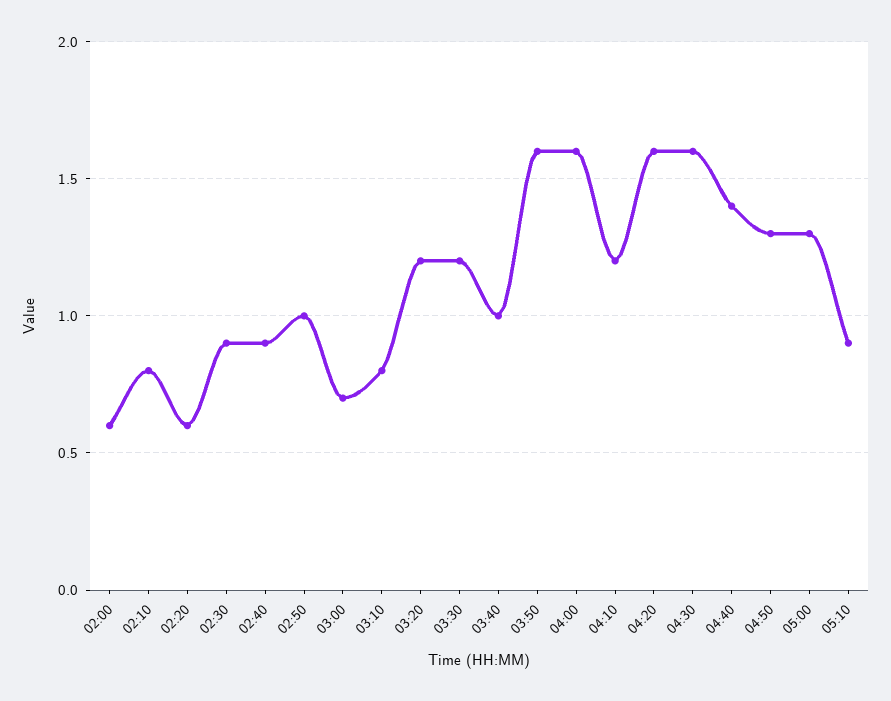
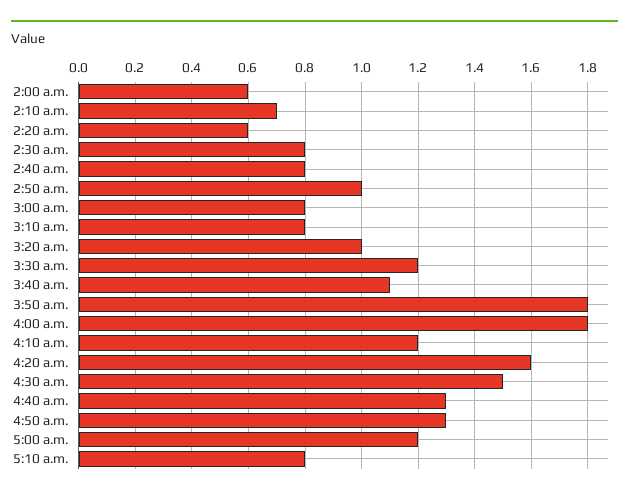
02:10: 0.8 -> 0.7
02:30: 0.9 -> 0.8
02:40: 0.9 -> 0.8
03:00: 0.7 -> 0.8
03:20: 1.2 -> 1
03:40: 1 -> 1.1
03:50: 1.6 -> 1.8
04:00: 1.6 -> 1.8
04:30: 1.6 -> 1.5
04:40: 1.4 -> 1.3
05:00: 1.3 -> 1.2
05:10: 0.9 -> 0.8

